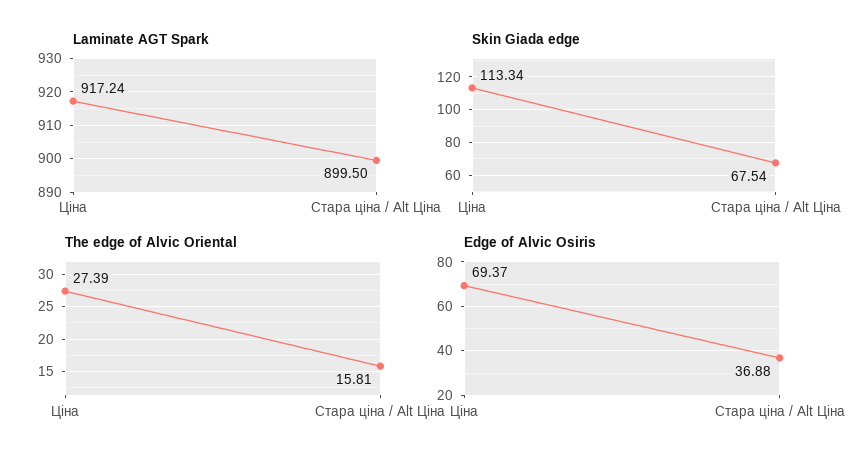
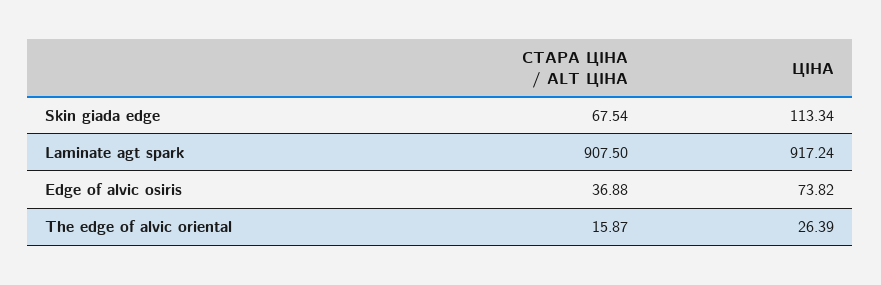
Laminate AGT Spark, Стара ціна / Alt Ціна: 899.5 -> 907.5
The edge of Alvic Oriental, Ціна: 27.39 -> 26.39
The edge of Alvic Oriental, Стара ціна / Alt Ціна: 15.81 -> 15.87
Edge of Alvic Osiris, Ціна: 69.37 -> 73.82

